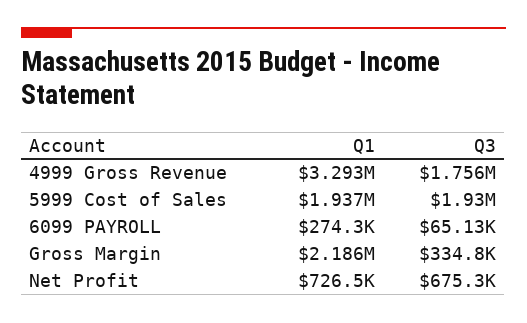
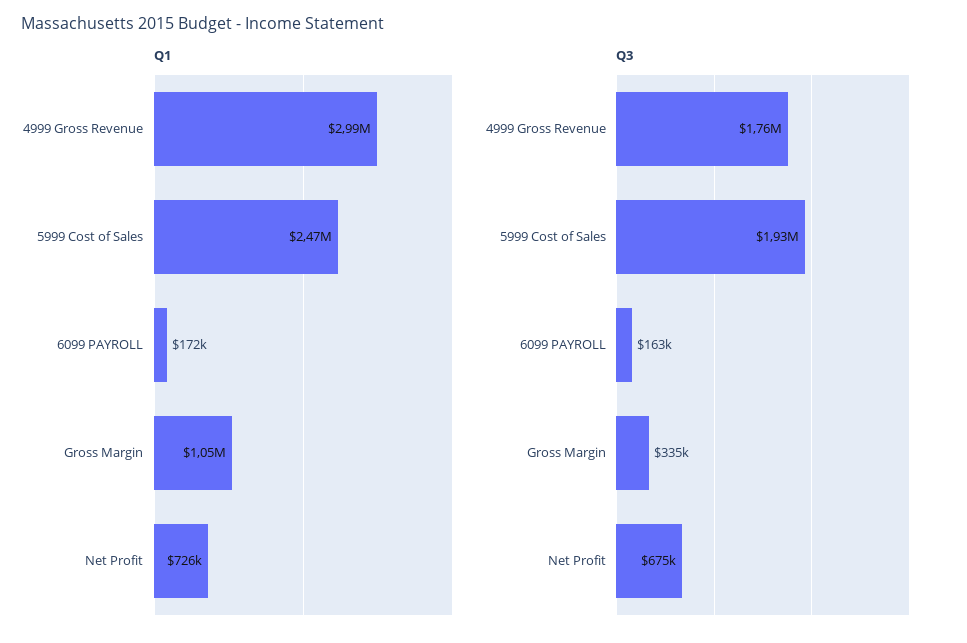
Q1, 4999 Gross Revenue: 3293000 -> 2990000
Q1, 5999 Cost of Sales: 1937000 -> 2470000
Q1, 6099 PAYROLL: 274300 -> 172000
Q3, 6099 PAYROLL: 65130 -> 163000
Q1, Gross Margin: 2186000 -> 1050000

